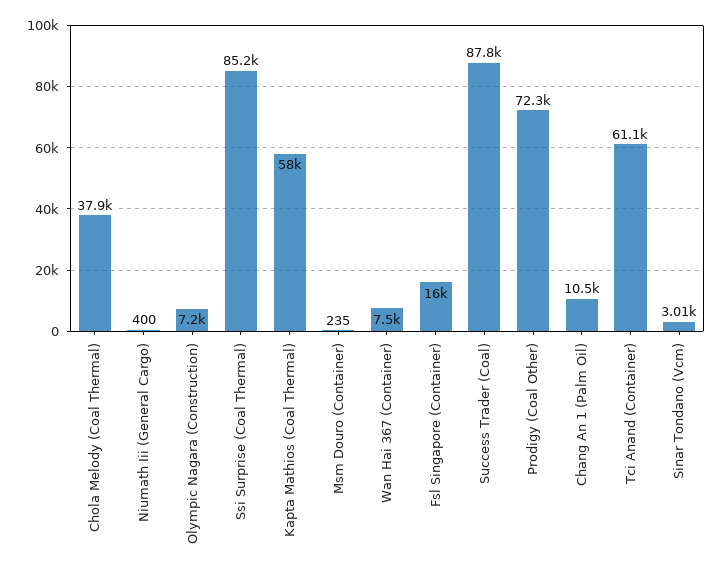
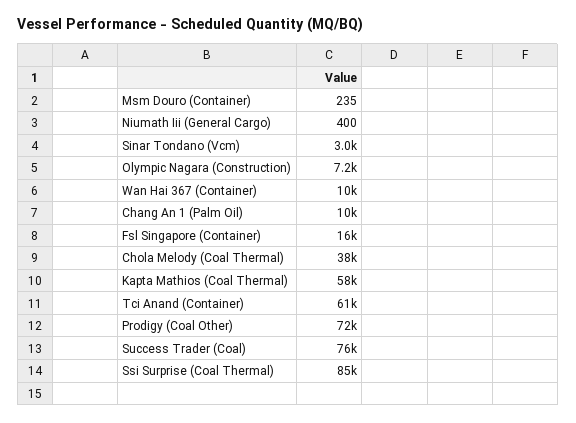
Wan Hai 367 (Container): 7500 -> 10000
Success Trader (Coal): 87800 -> 76000

